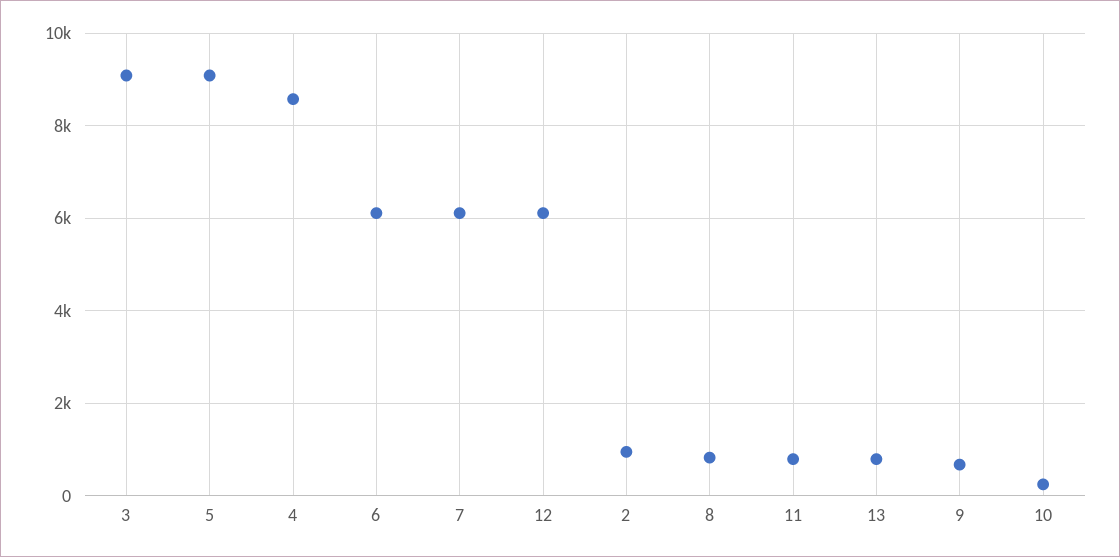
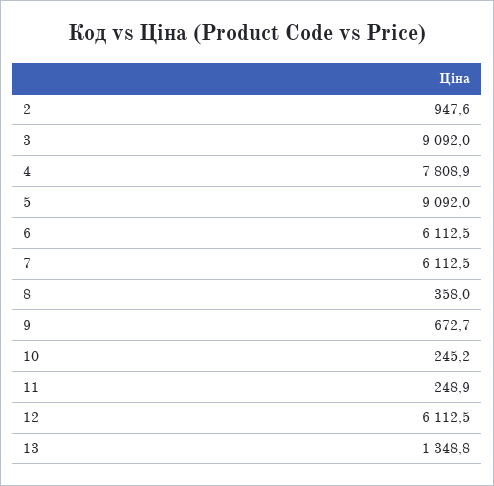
4: 8600 -> 7808.9
8: 800 -> 358
11: 800 -> 248.9
13: 800 -> 1348.8

